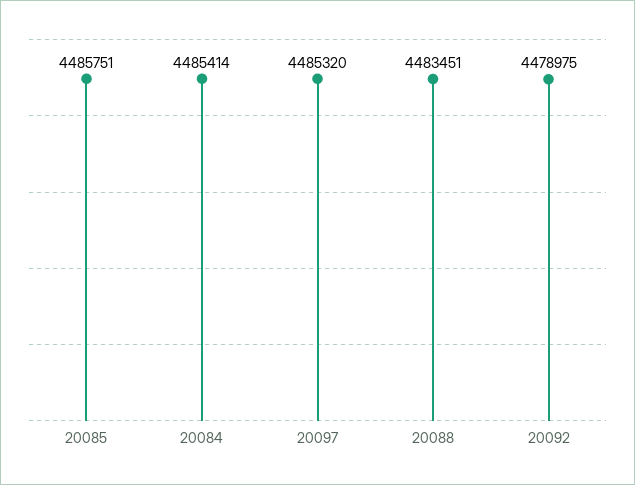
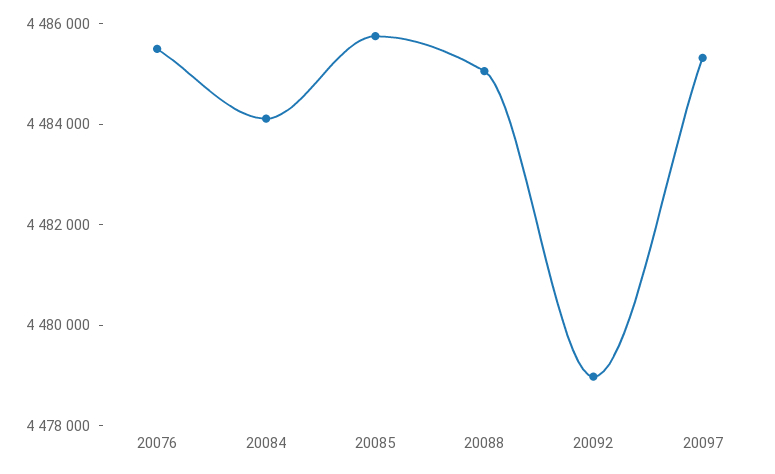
20084: 4485414 -> 4484000
20088: 4483451 -> 4485000
20076: none -> 4485500

